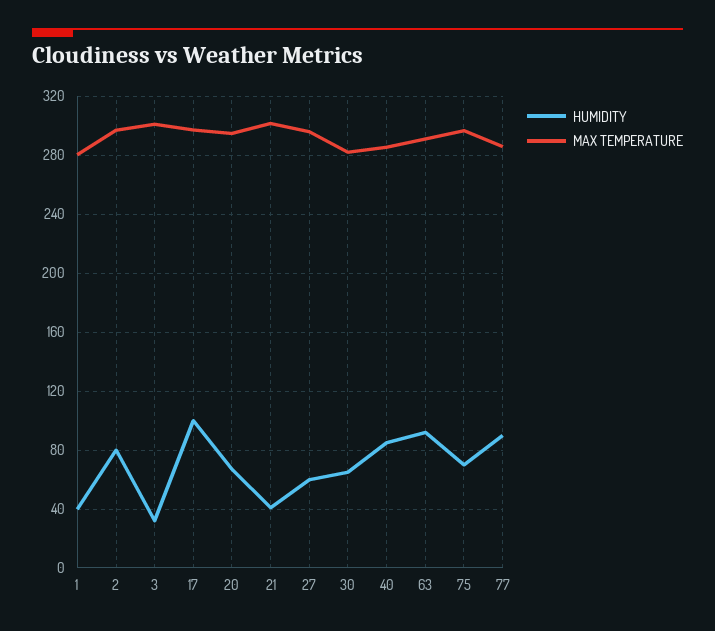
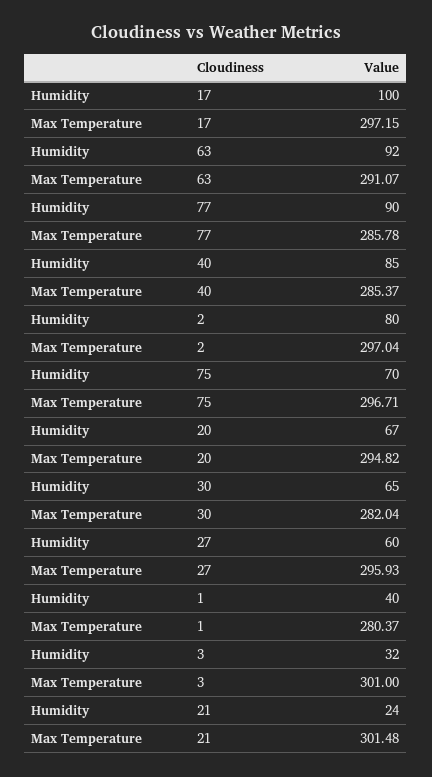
HUMIDITY, 21: 40 -> 24

